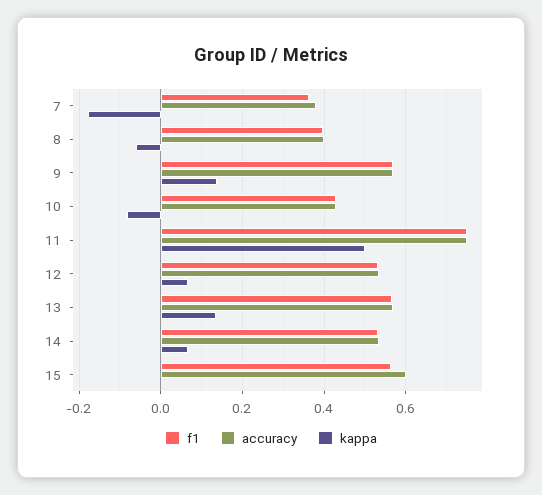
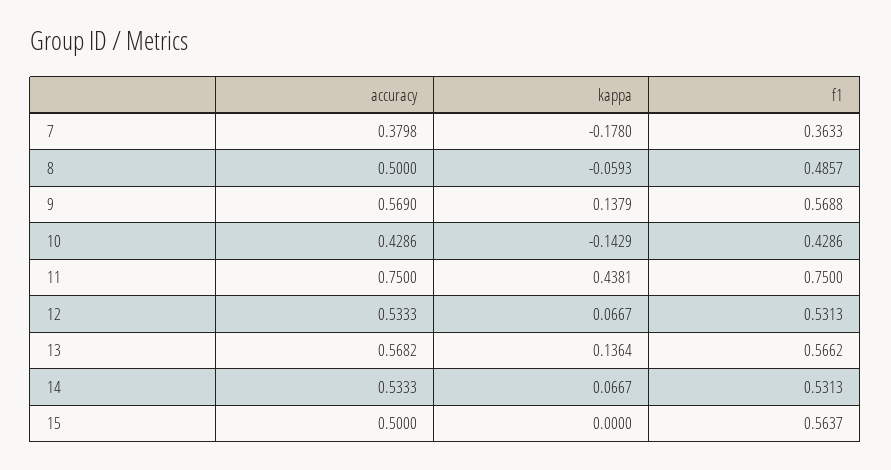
f1, 8: 0.4 -> 0.4857
accuracy, 8: 0.4 -> 0.5
kappa, 10: -0.08 -> -0.1429
kappa, 11: 0.5 -> 0.4381
accuracy, 15: 0.6 -> 0.5

